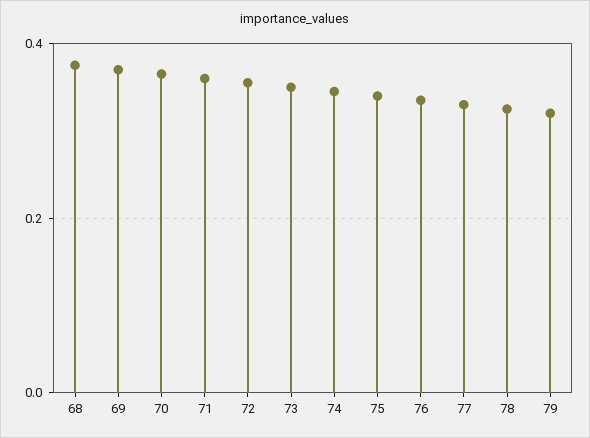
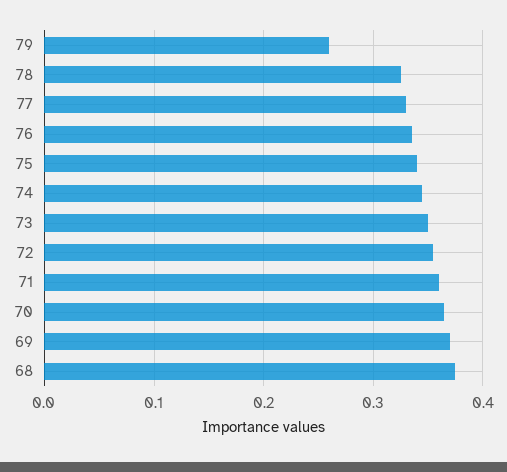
79: 0.32 -> 0.26

